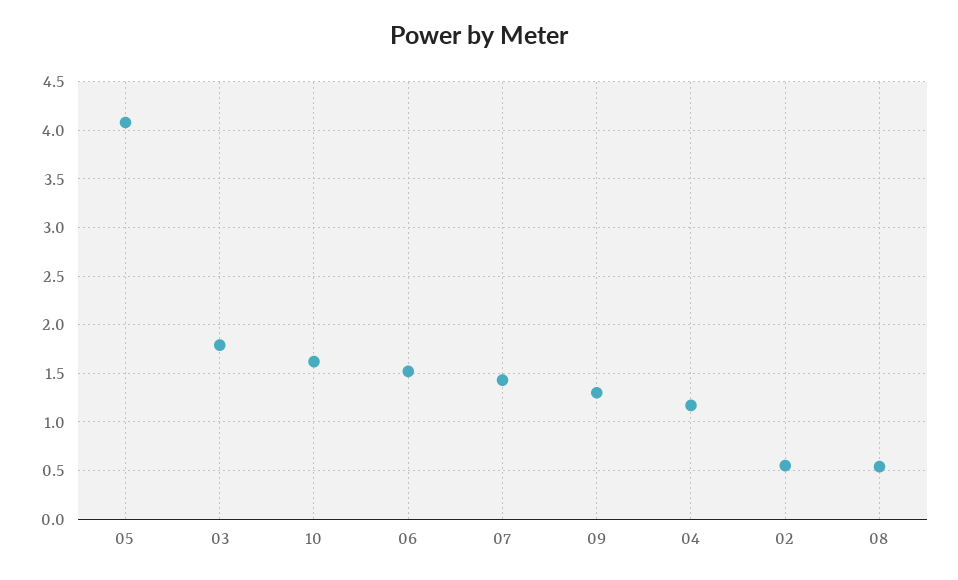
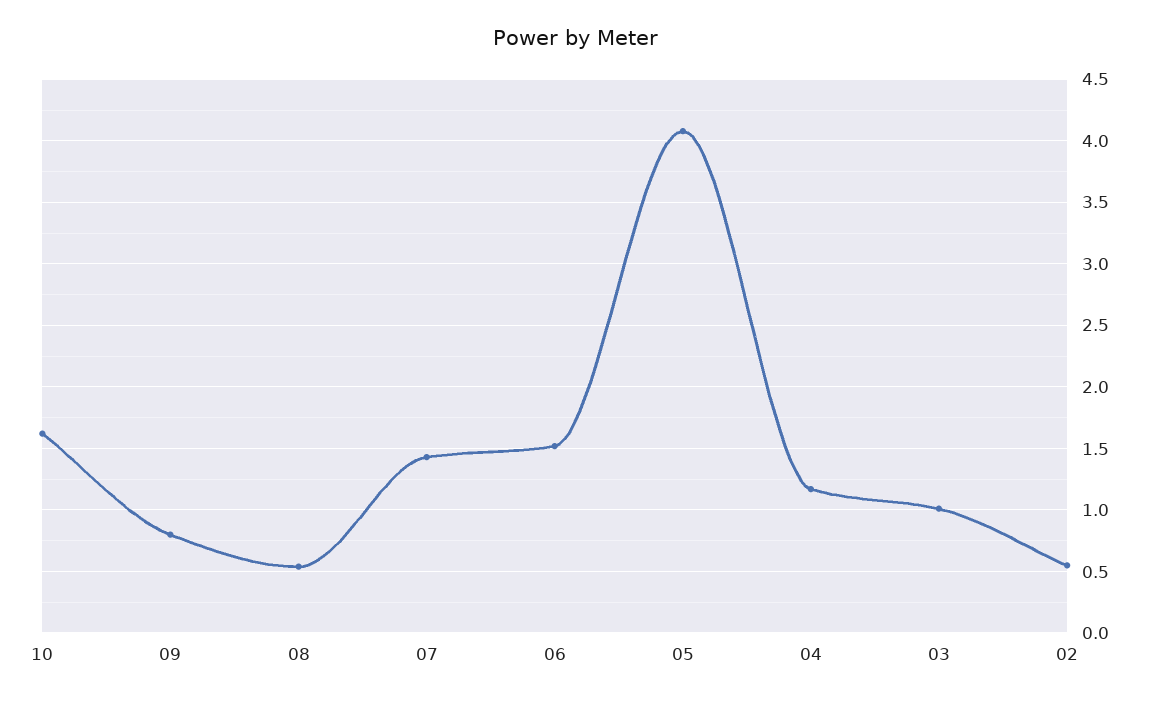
03: 1.8 -> 1
09: 1.3 -> 0.8

